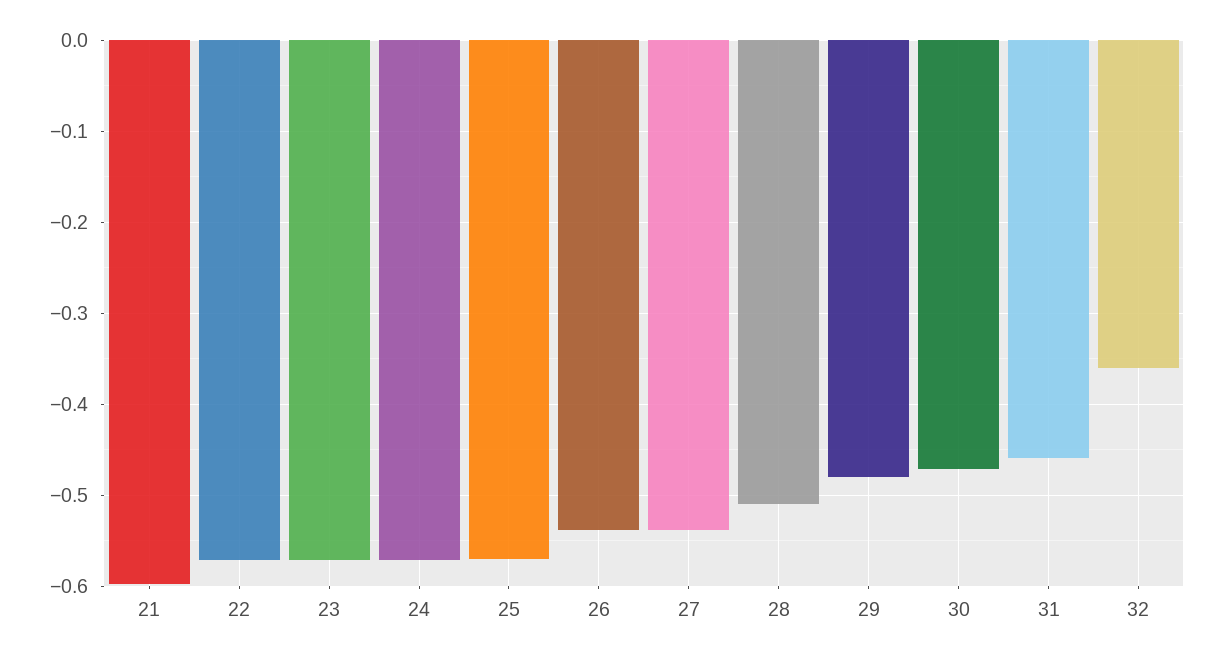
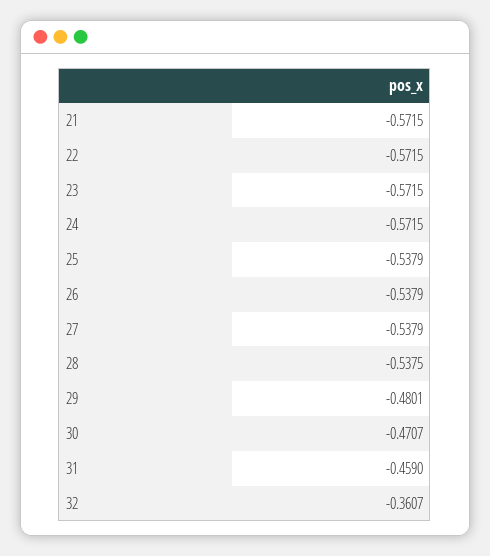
21: -0.6 -> -0.5715
25: -0.57 -> -0.5379
28: -0.51 -> -0.5375

